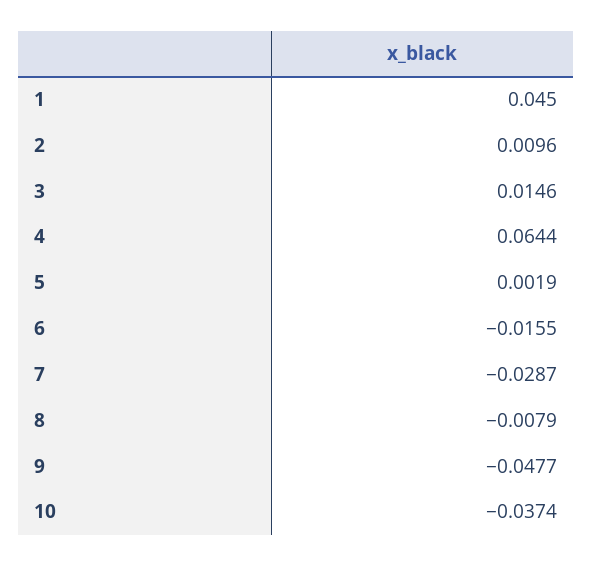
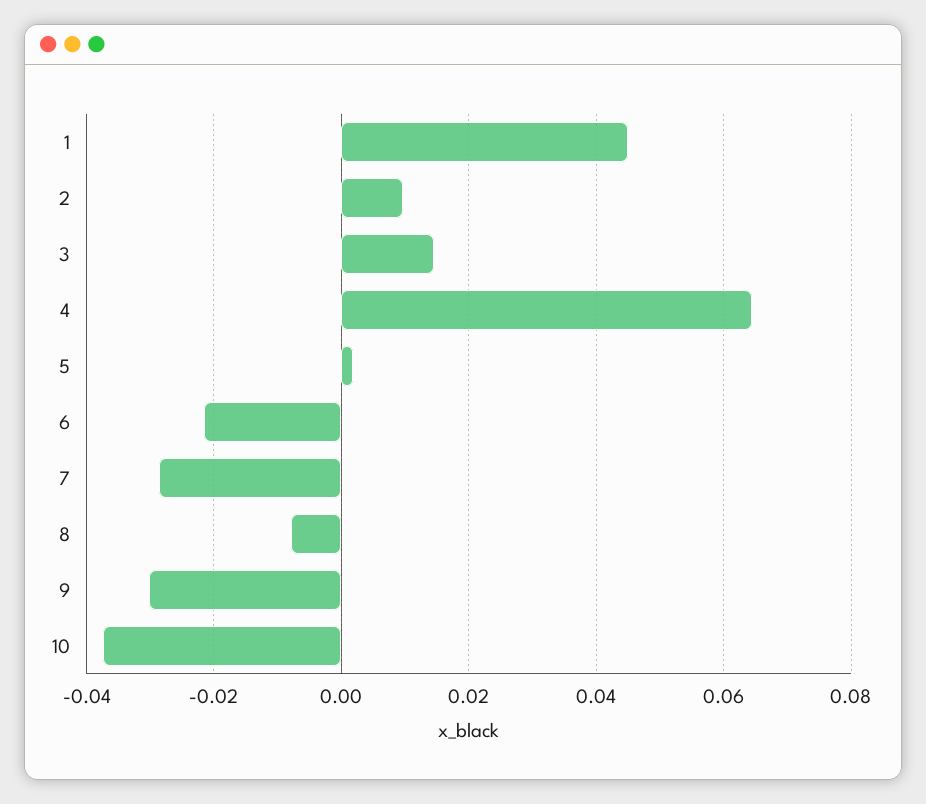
6: -0.0155 -> -0.022
9: -0.0477 -> -0.03

